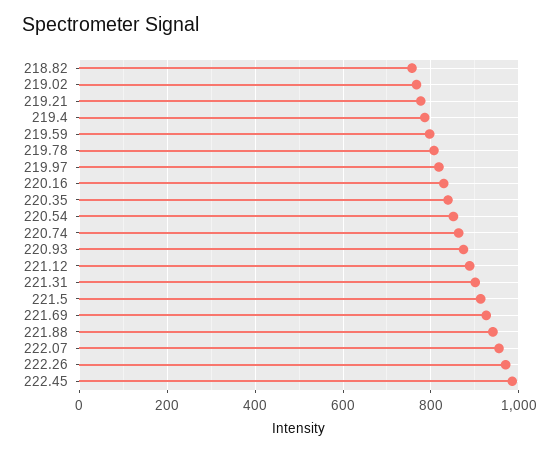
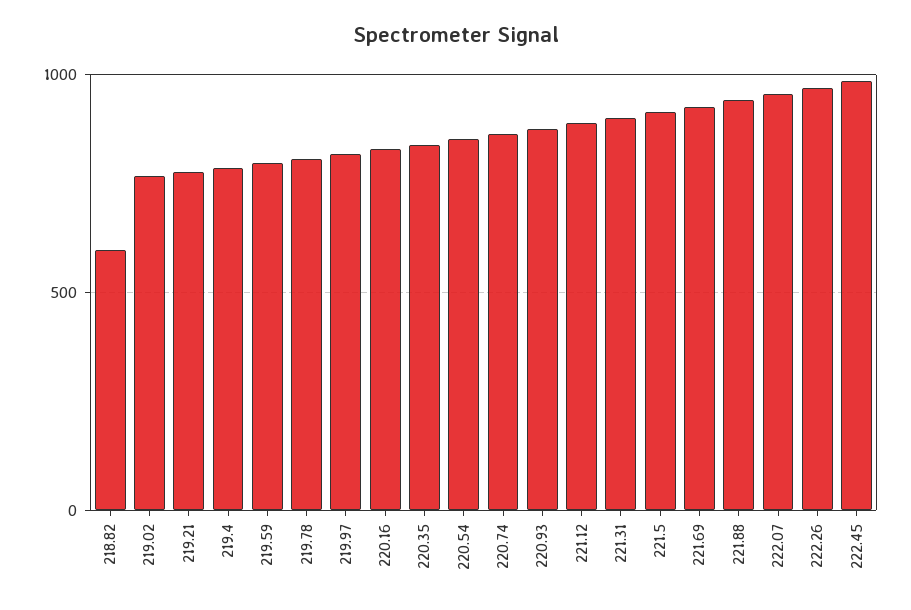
218.82: 760 -> 600

